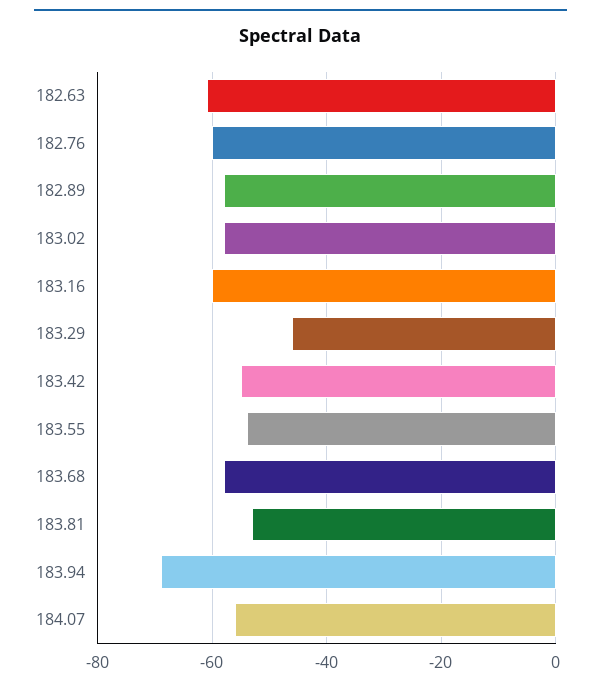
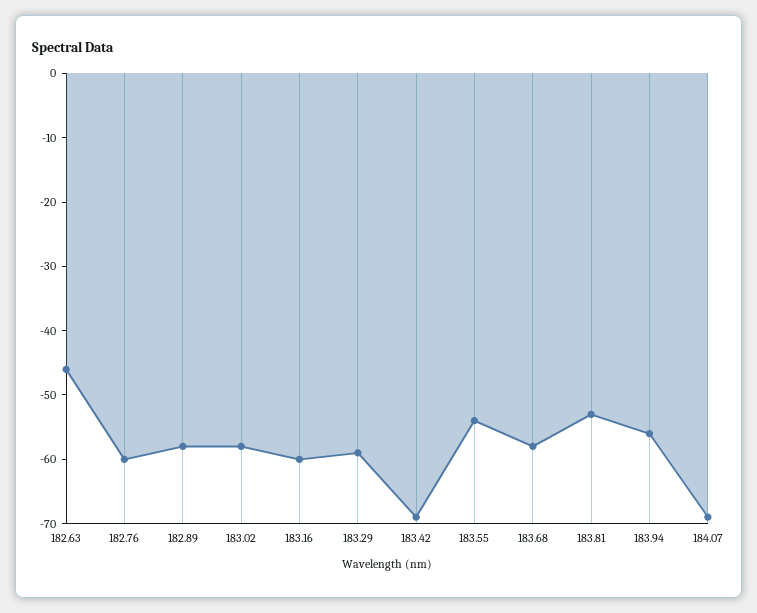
182.63: -60 -> -45
183.29: -45 -> -60
183.42: -55 -> -70
183.94: -70 -> -55
184.07: -55 -> -70

